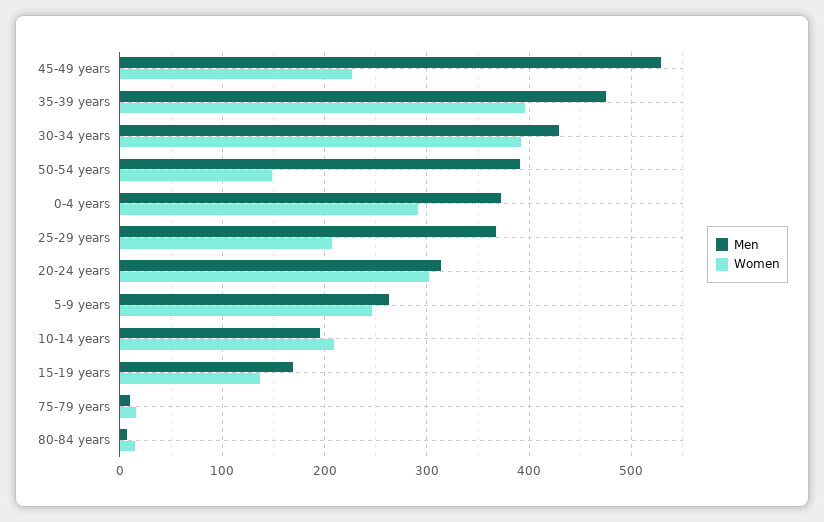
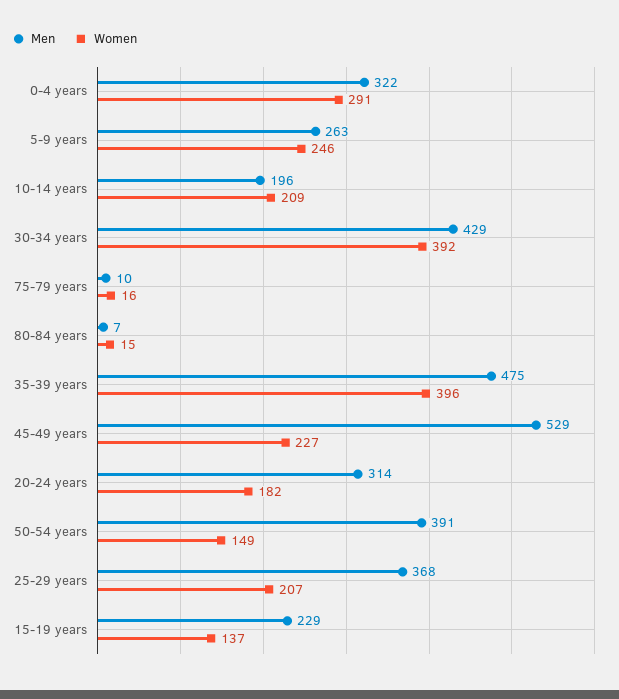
Men, 0-4 years: 370 -> 322
Women, 20-24 years: 300 -> 182
Men, 15-19 years: 170 -> 229

